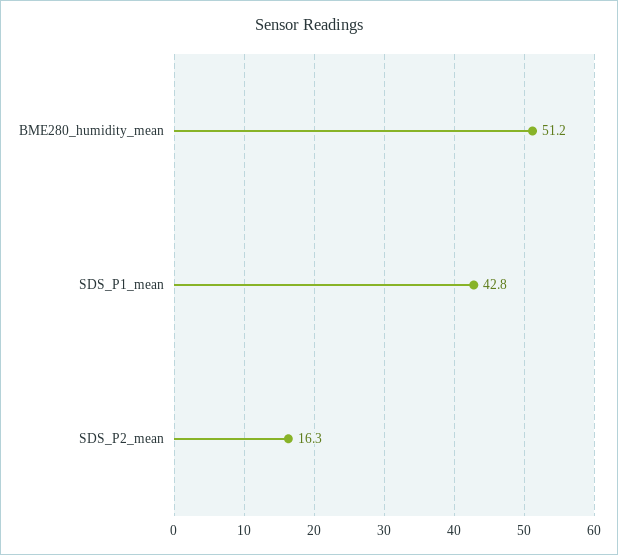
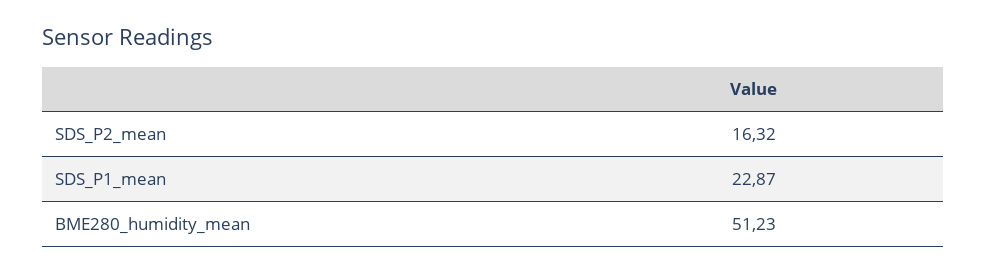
SDS_P1_mean: 42.8 -> 22.87

